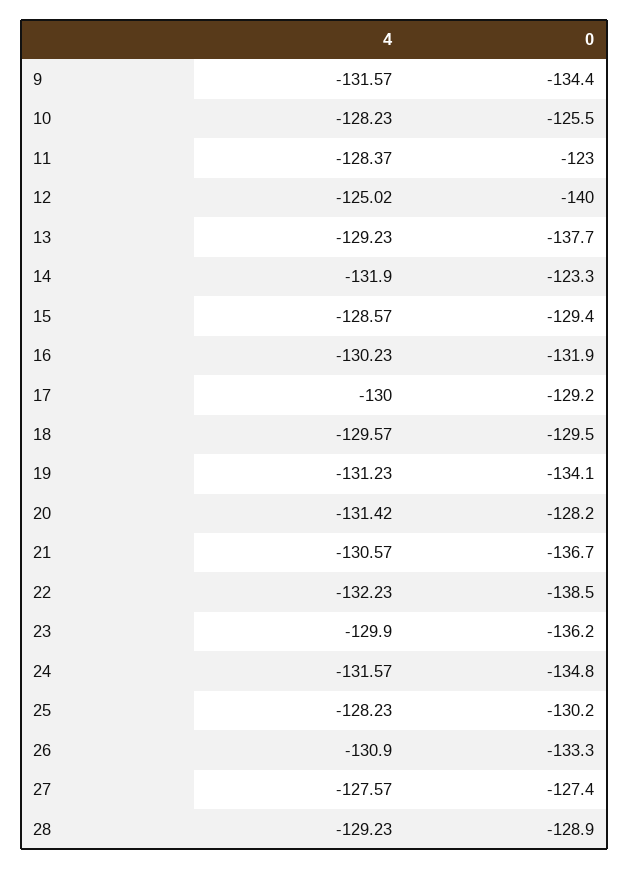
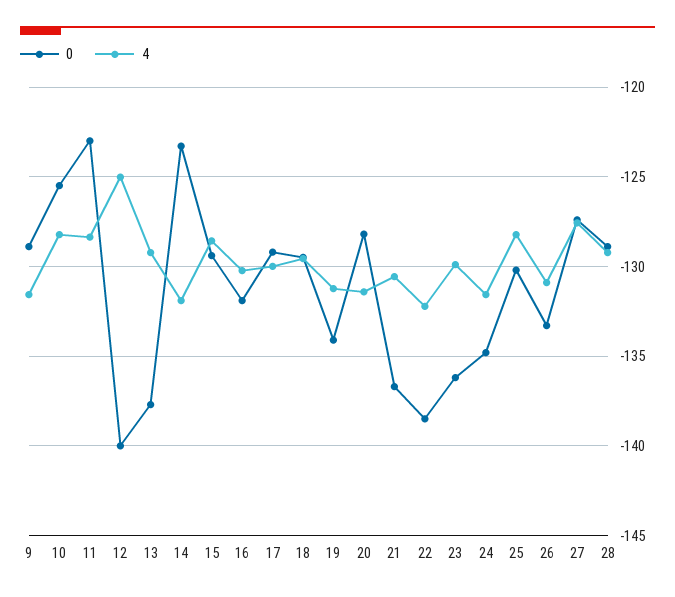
0, 9: -134.4 -> -129

